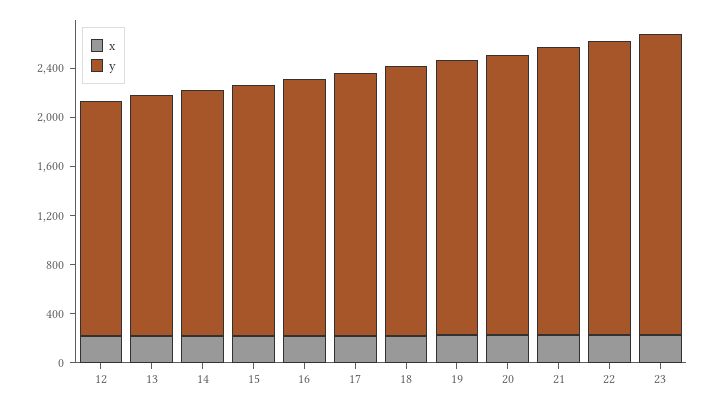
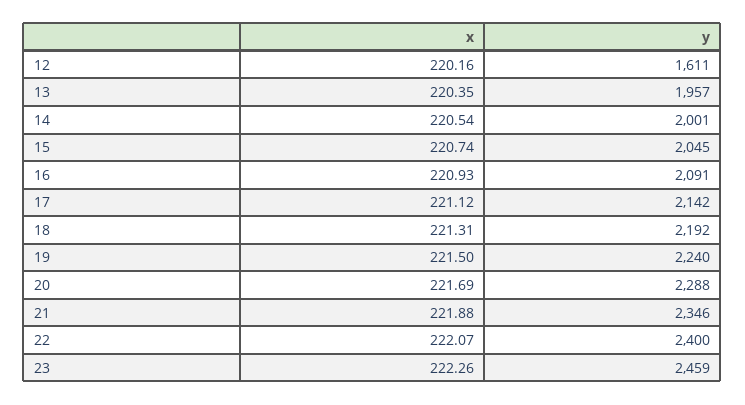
y, 12: 1900 -> 1611

